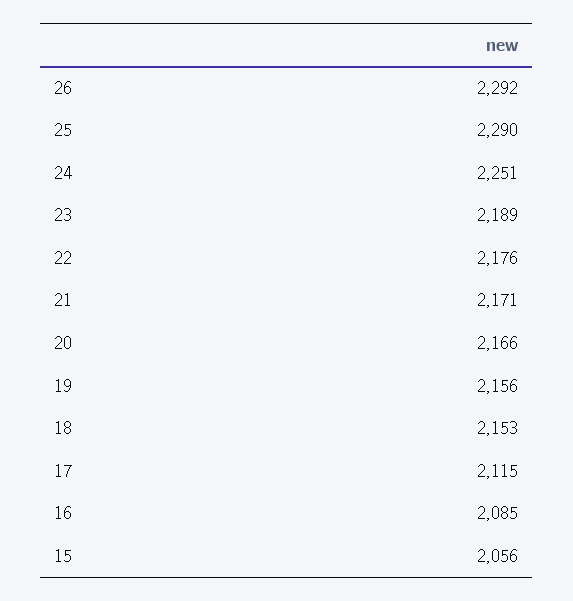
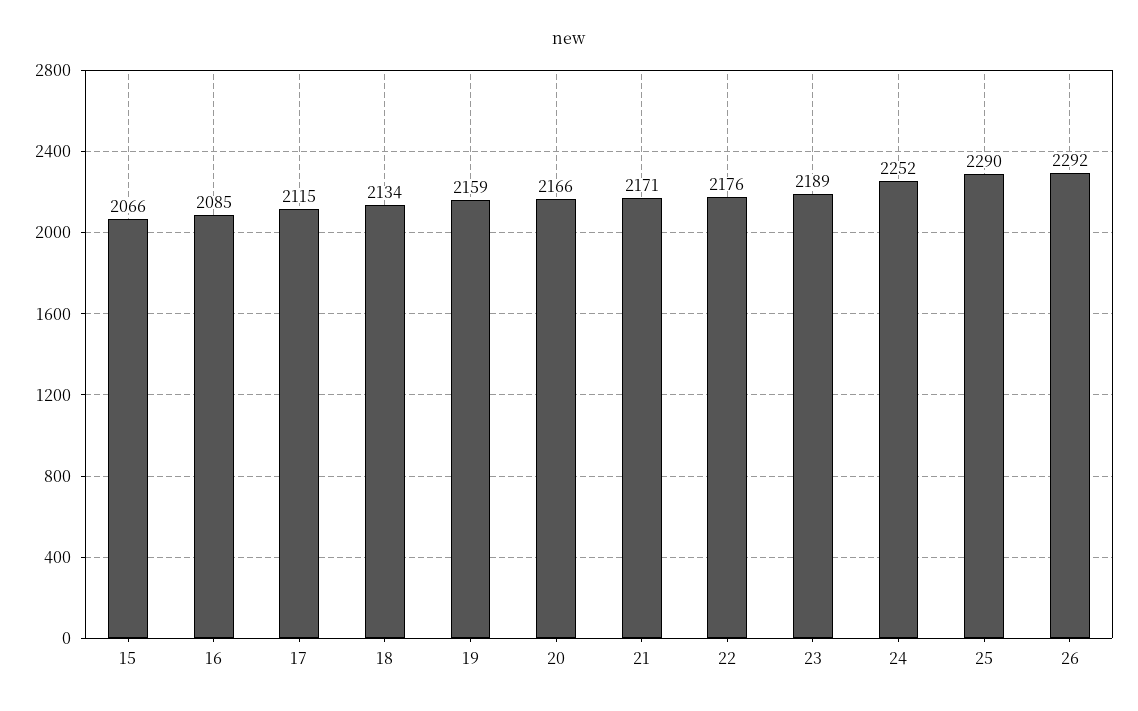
24: 2251 -> 2252
19: 2156 -> 2159
18: 2153 -> 2134
15: 2056 -> 2066

